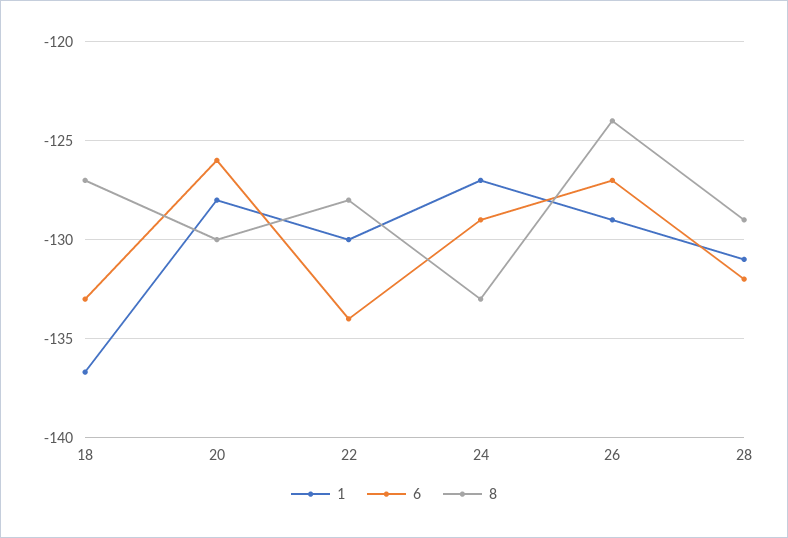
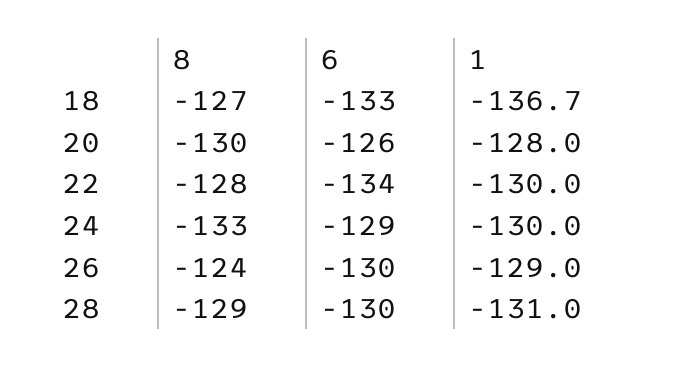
1, 24: -127 -> -130
6, 26: -127 -> -130
6, 28: -132 -> -130

